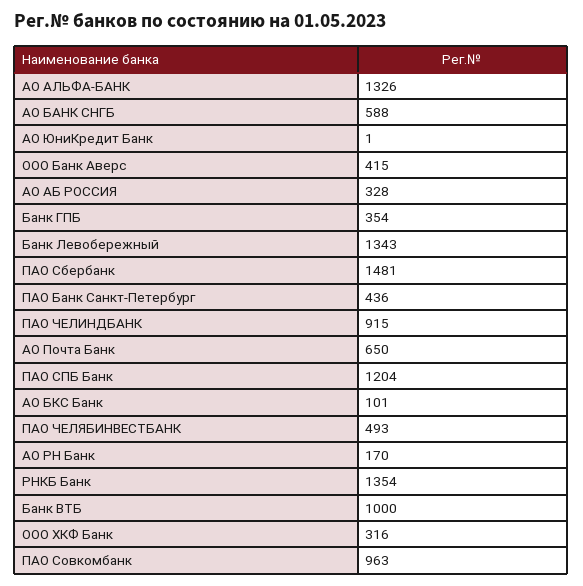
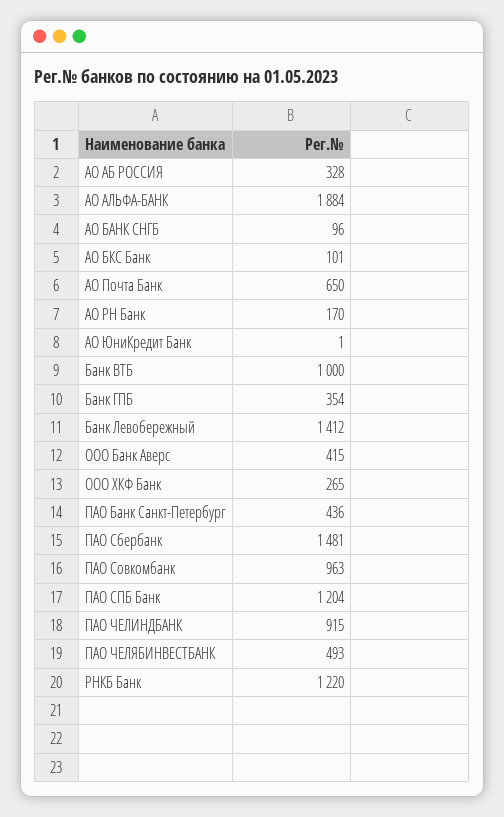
АО АЛЬФА-БАНК: 1326 -> 1884
АО БАНК СНГБ: 588 -> 96
Банк Левобережный: 1343 -> 1412
РНКБ Банк: 1354 -> 1220
ООО ХКФ Банк: 316 -> 265

